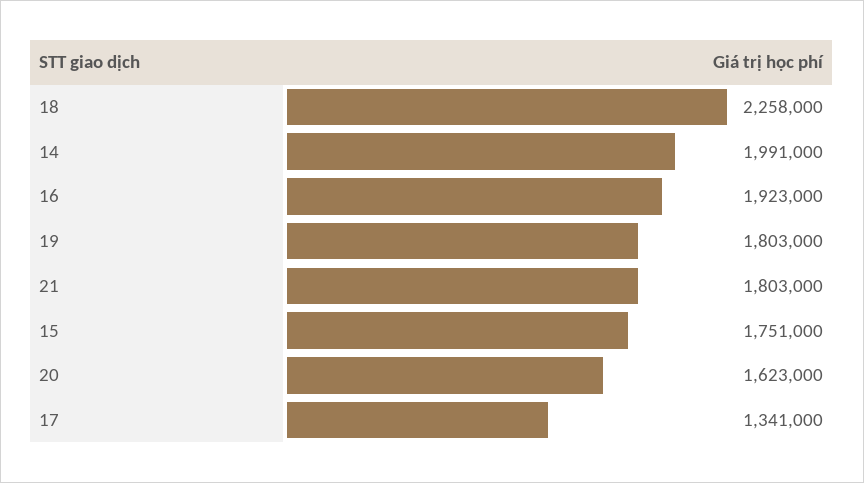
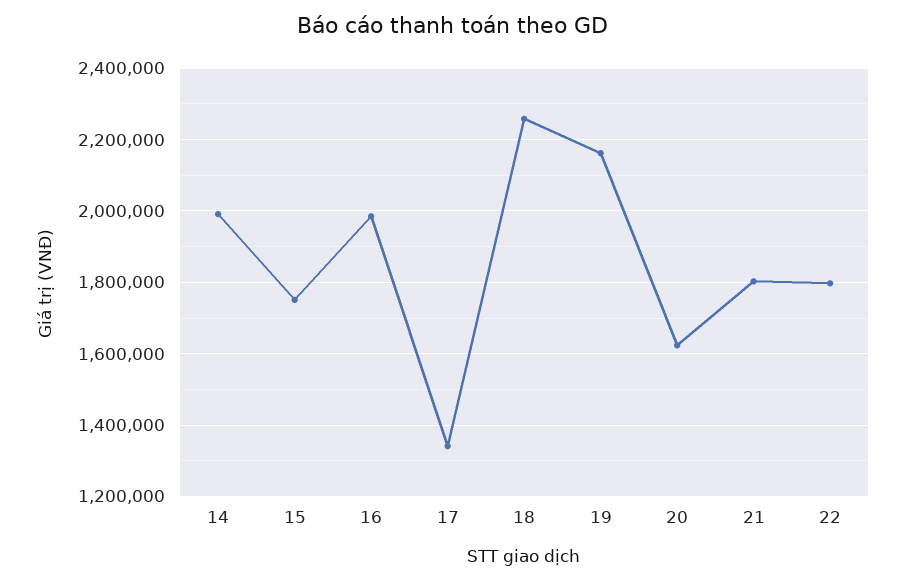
16: 1923000 -> 1980000
19: 1803000 -> 2160000
22: none -> 1800000

